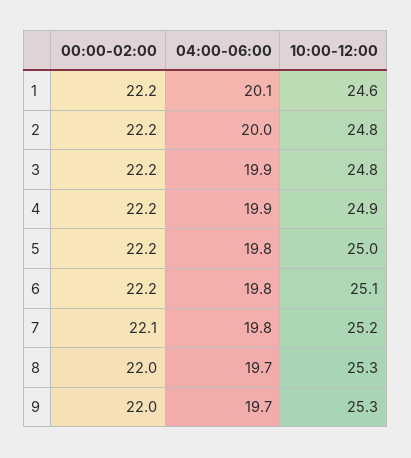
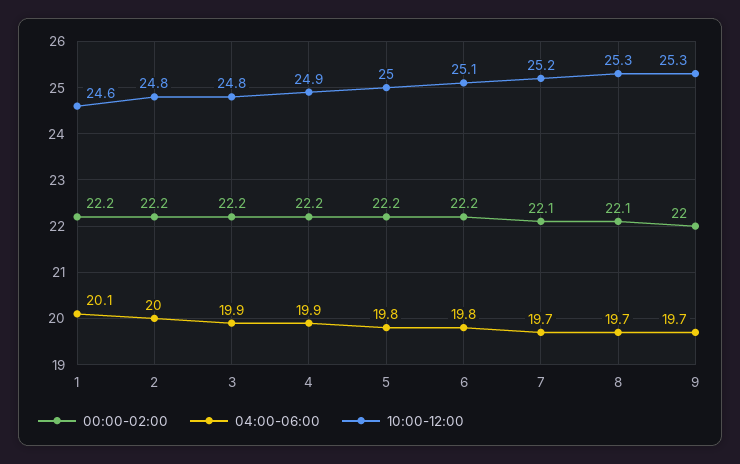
04:00-06:00, 7: 19.8 -> 19.7
00:00-02:00, 8: 22 -> 22.1

